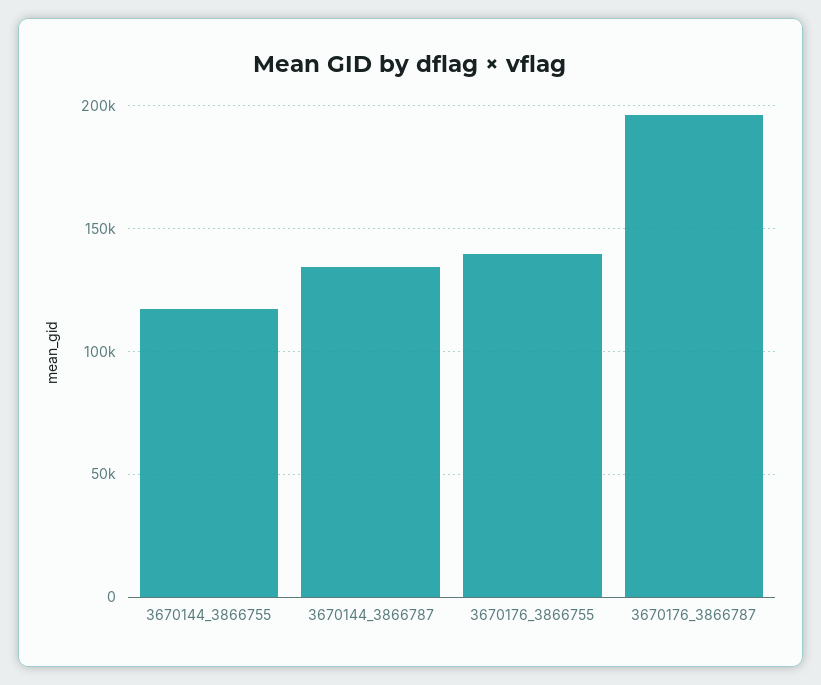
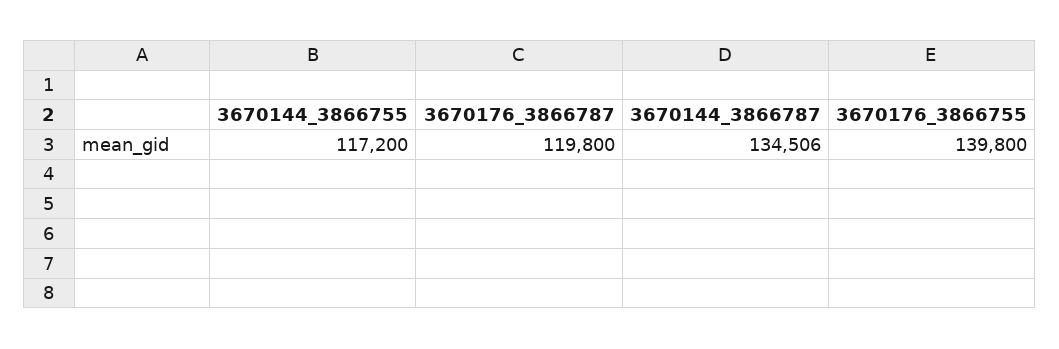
3670176_3866787: 195000 -> 119800

